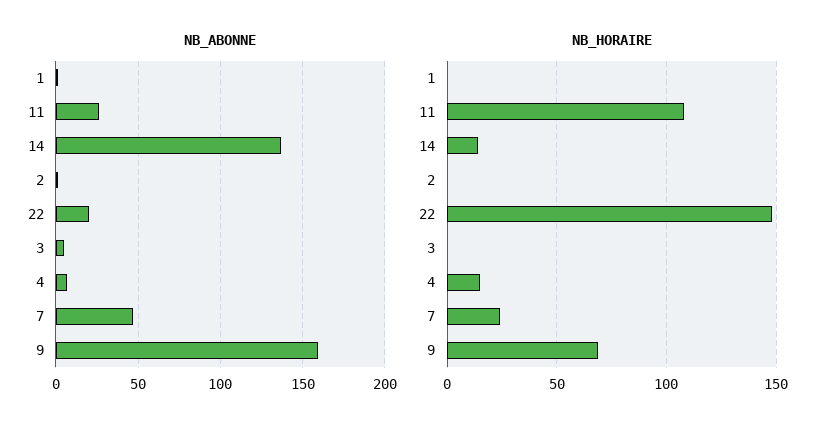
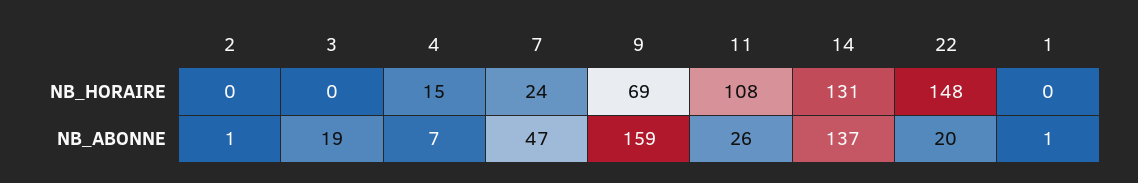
NB_ABONNE, 3: 5 -> 19
NB_HORAIRE, 14: 15 -> 131

